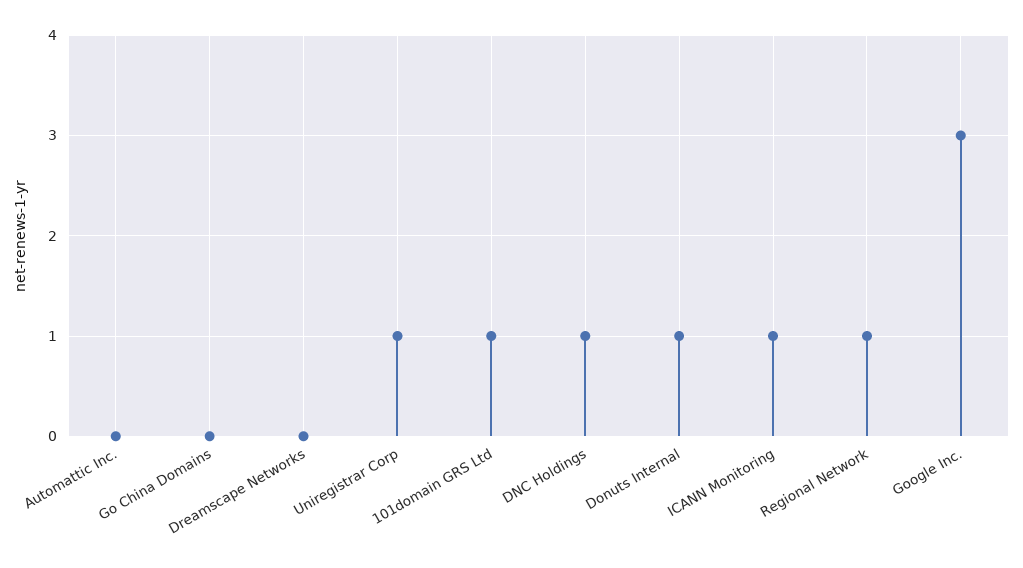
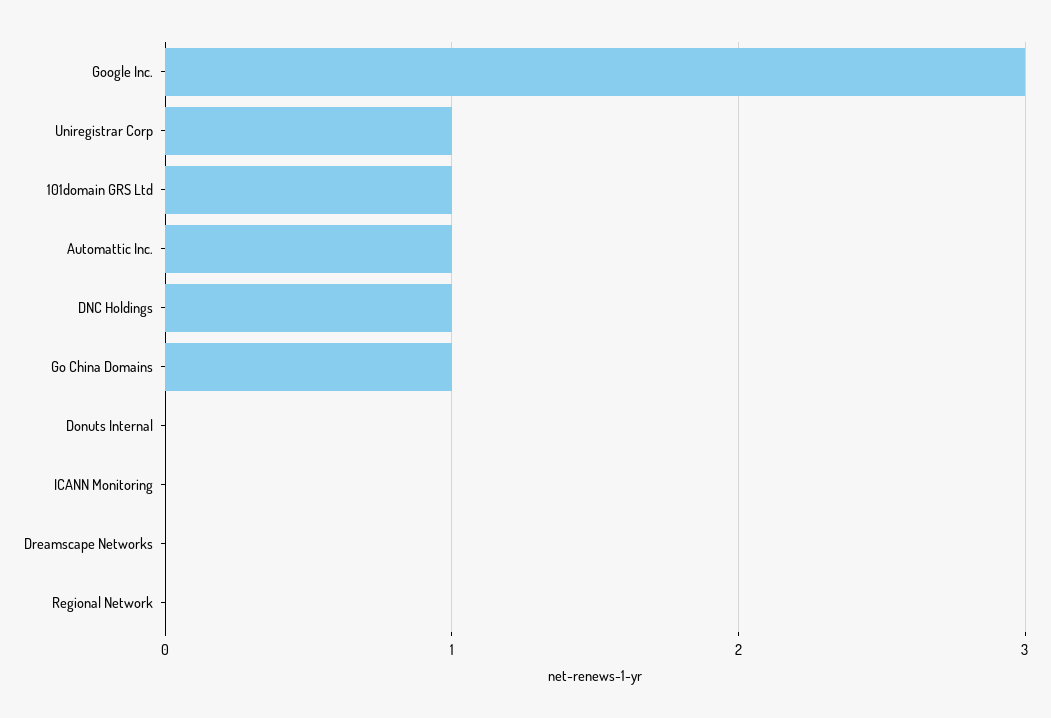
Automattic Inc.: 0 -> 1
Go China Domains: 0 -> 1
Donuts Internal: 1 -> 0
ICANN Monitoring: 1 -> 0
Regional Network: 1 -> 0

